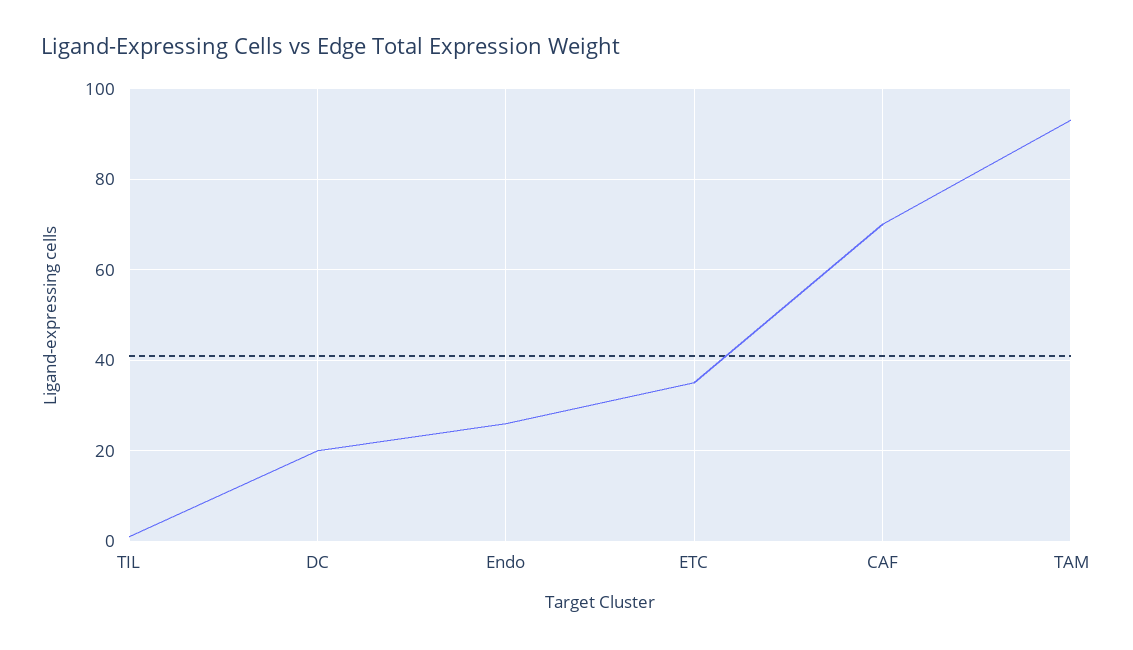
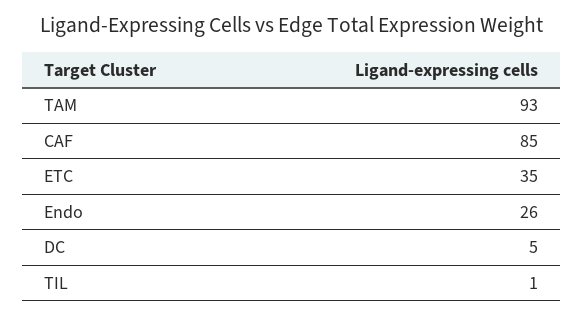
DC: 20 -> 5
CAF: 70 -> 85

